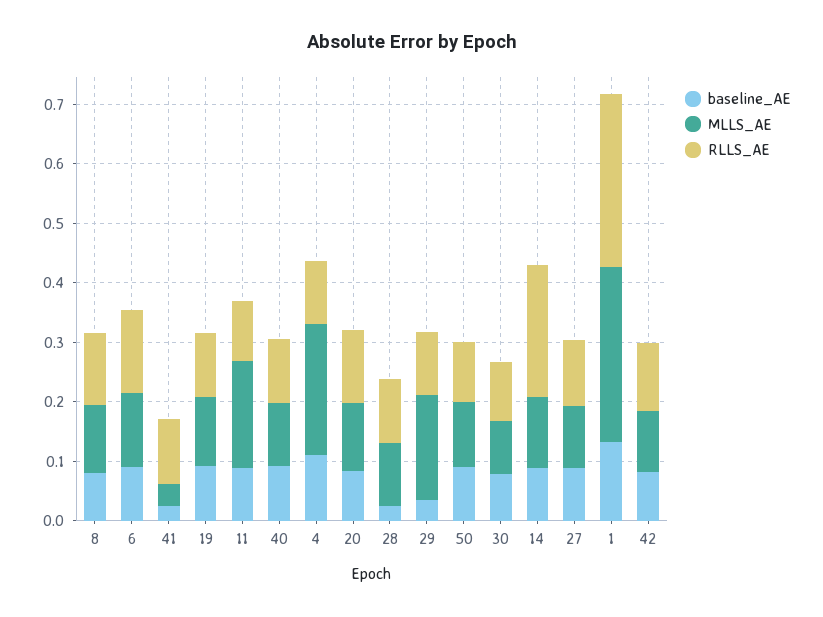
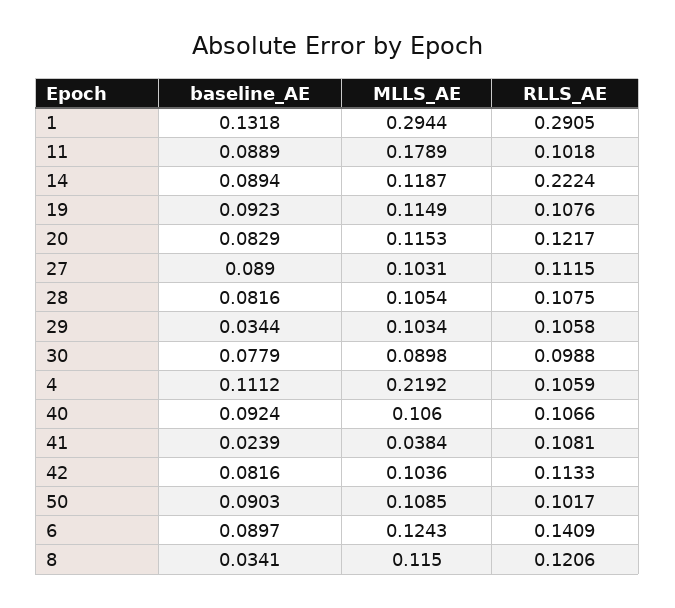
baseline_AE, 8: 0.08 -> 0.0341
baseline_AE, 28: 0.02 -> 0.0816
MLLS_AE, 29: 0.18 -> 0.1034

